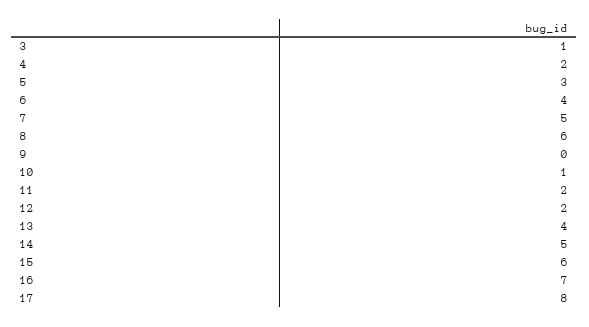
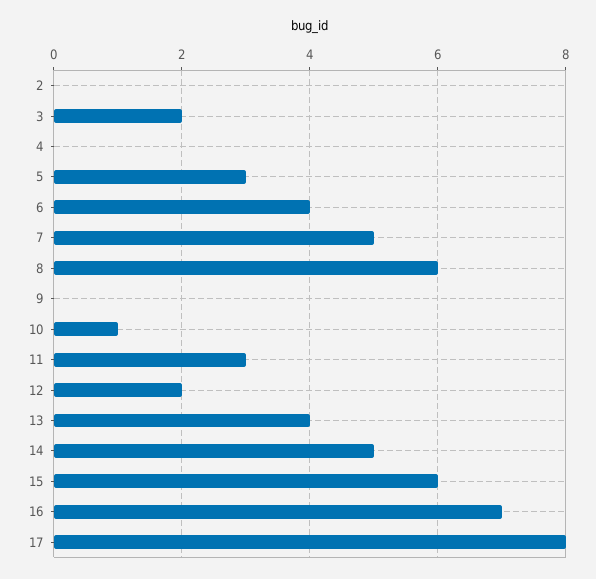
3: 1 -> 2
4: 2 -> 0
11: 2 -> 3
2: none -> 0

